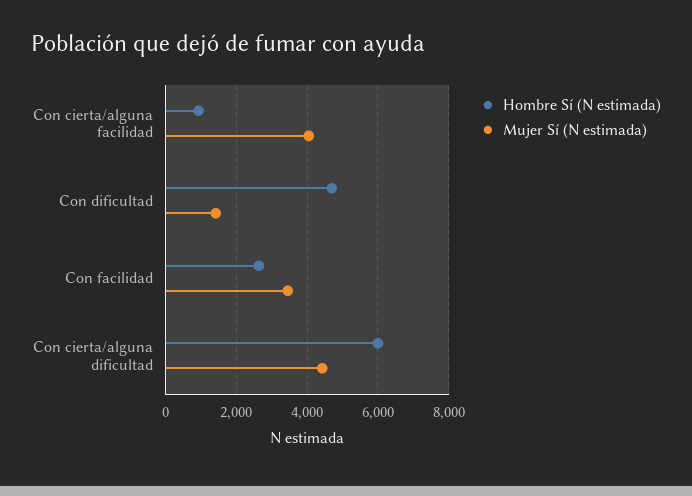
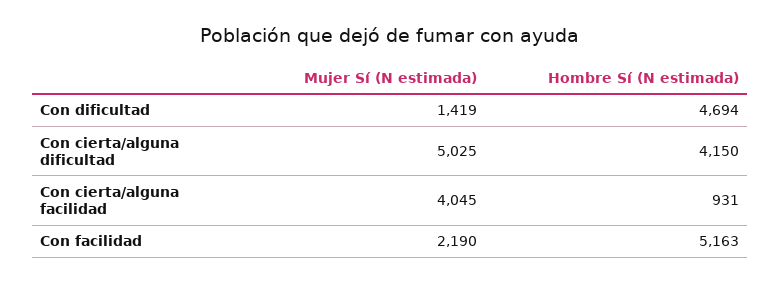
Hombre Sí (N estimada), Con facilidad: 2600 -> 5163
Mujer Sí (N estimada), Con facilidad: 3400 -> 2190
Hombre Sí (N estimada), Con cierta/alguna dificultad: 6000 -> 4150
Mujer Sí (N estimada), Con cierta/alguna dificultad: 4400 -> 5025

